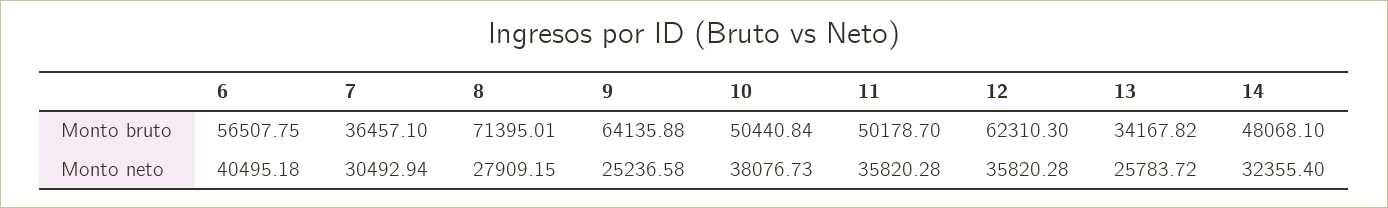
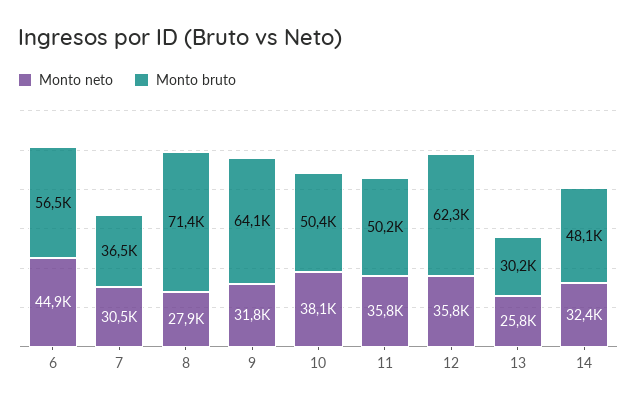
Monto bruto, 13: 34167.82 -> 30200
Monto neto, 6: 40495.18 -> 44900
Monto neto, 9: 25236.58 -> 31800

